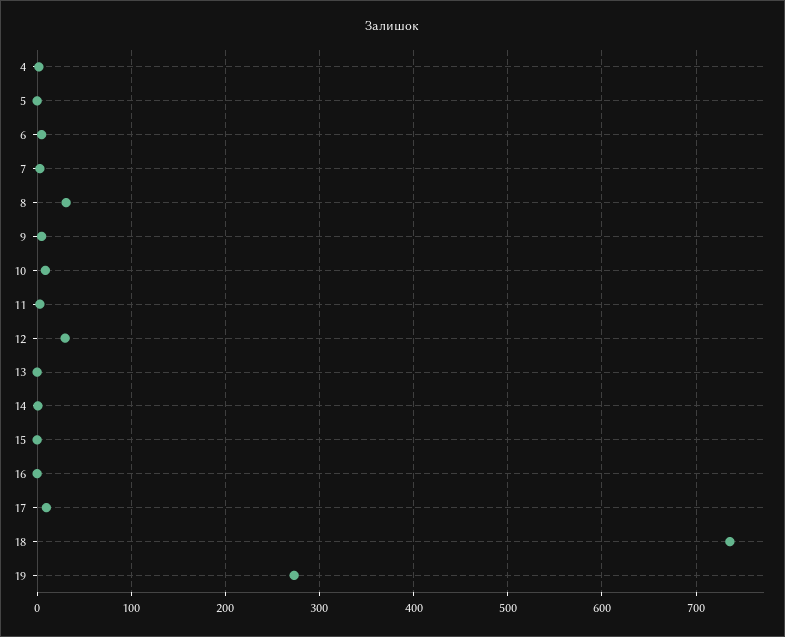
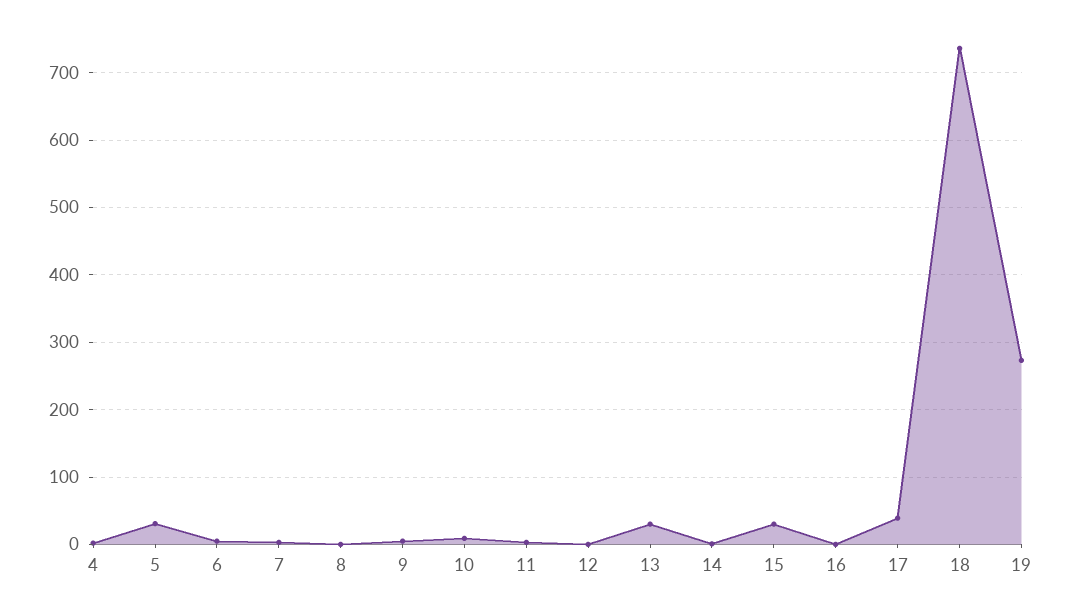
5: 0 -> 30
8: 30 -> 0
12: 30 -> 0
13: 0 -> 30
15: 0 -> 30
17: 10 -> 40

